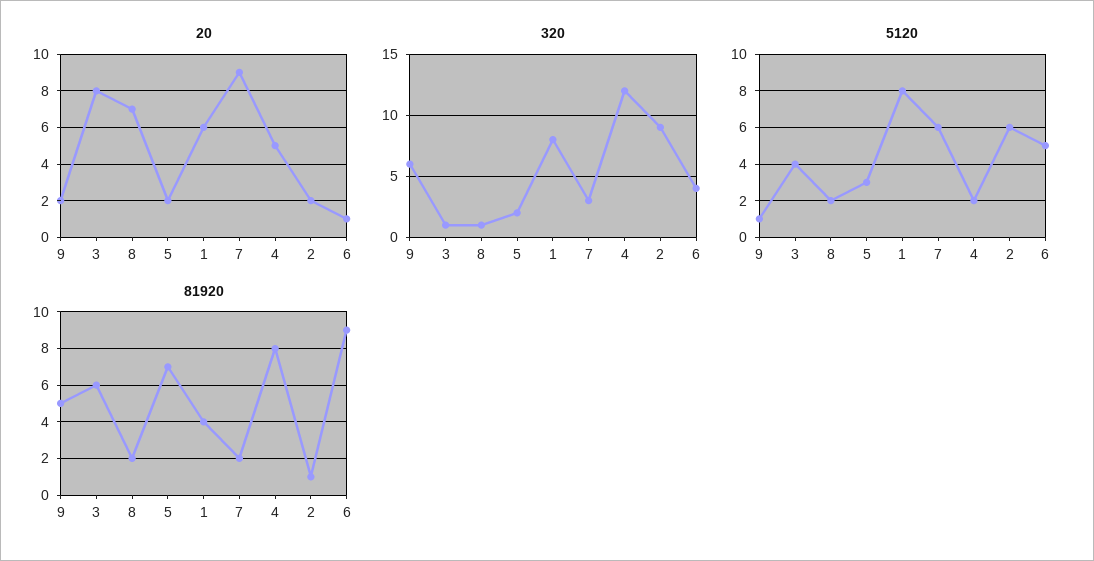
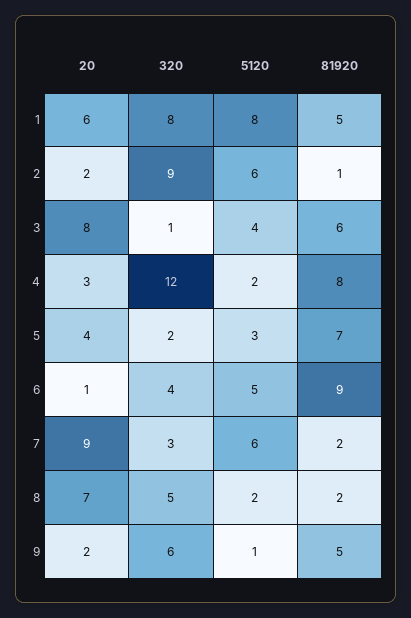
20, 5: 2 -> 4
20, 4: 5 -> 3
320, 8: 1 -> 5
81920, 1: 4 -> 5

